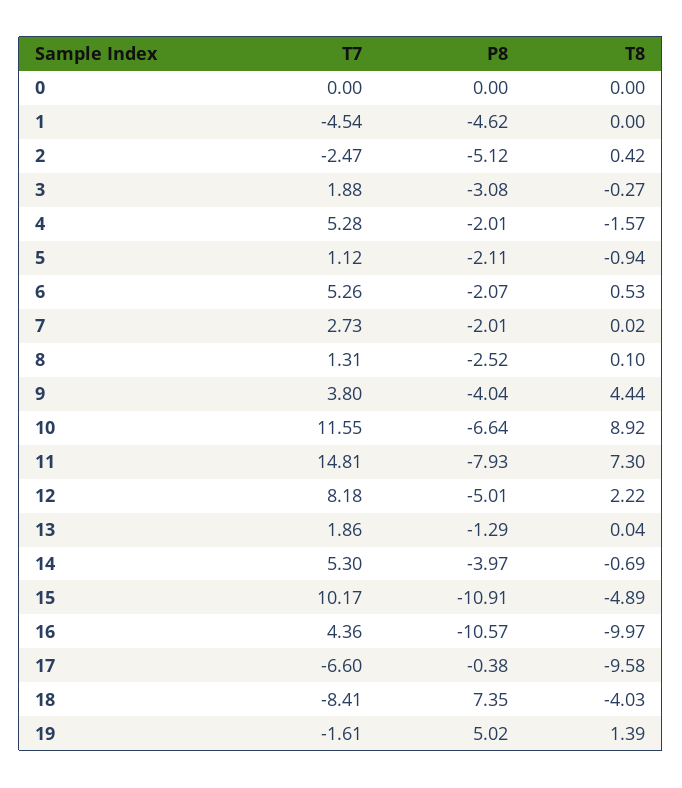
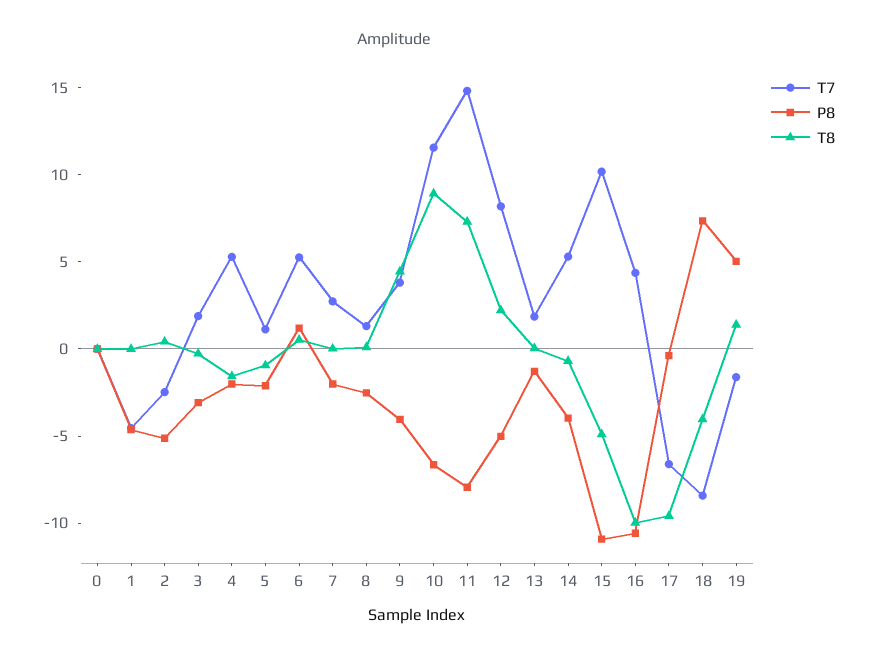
P8, 6: -2.07 -> 1

